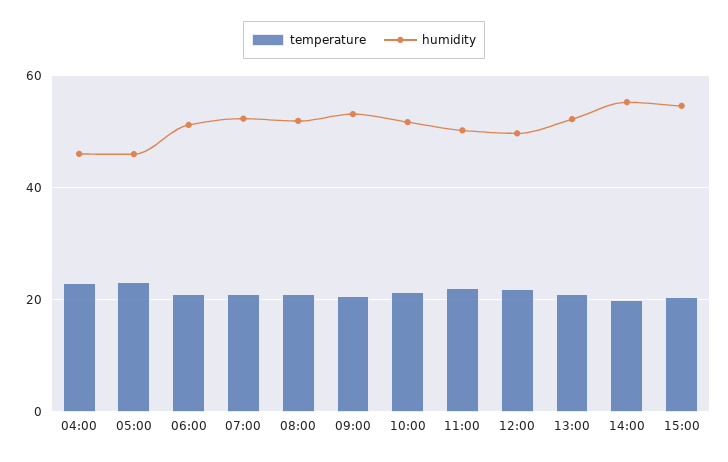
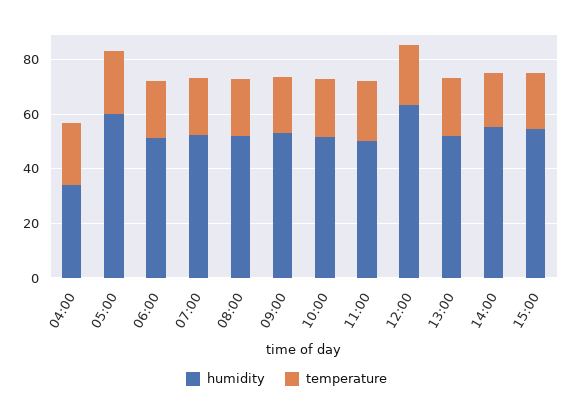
humidity, 04:00: 46 -> 35
humidity, 05:00: 46 -> 60
humidity, 12:00: 50 -> 65

